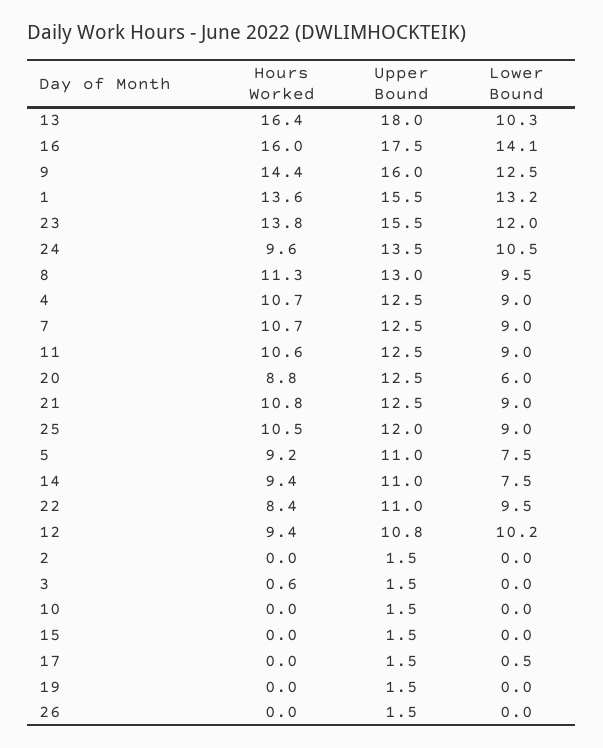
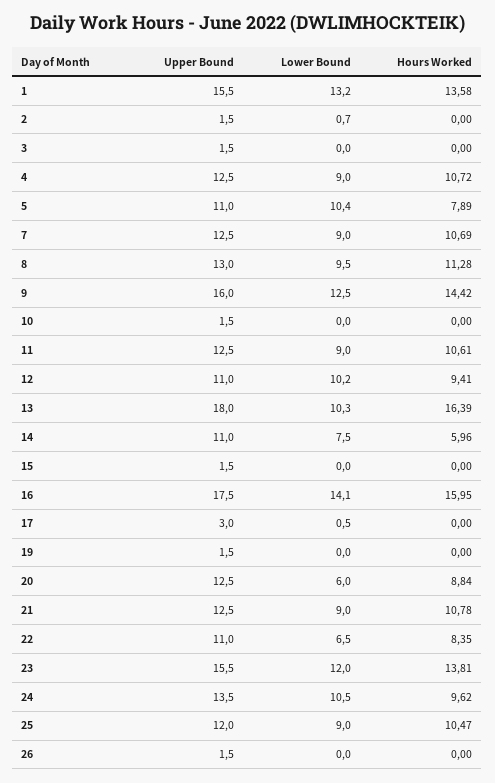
Hours Worked, 5: 9.2 -> 7.89
Lower Bound, 5: 7.5 -> 10.4
Hours Worked, 14: 9.4 -> 5.96
Lower Bound, 22: 9.5 -> 6.5
Upper Bound, 12: 10.8 -> 11
Lower Bound, 2: 0 -> 0.7
Hours Worked, 3: 0.6 -> 0
Upper Bound, 17: 1.5 -> 3

